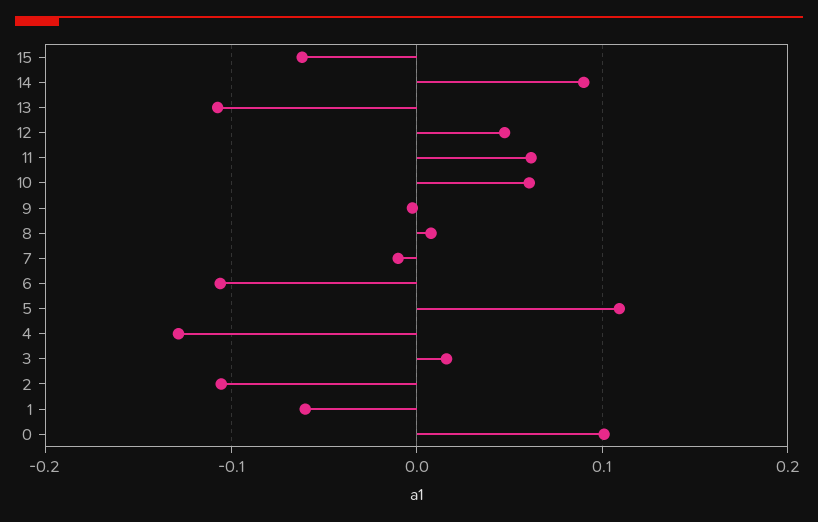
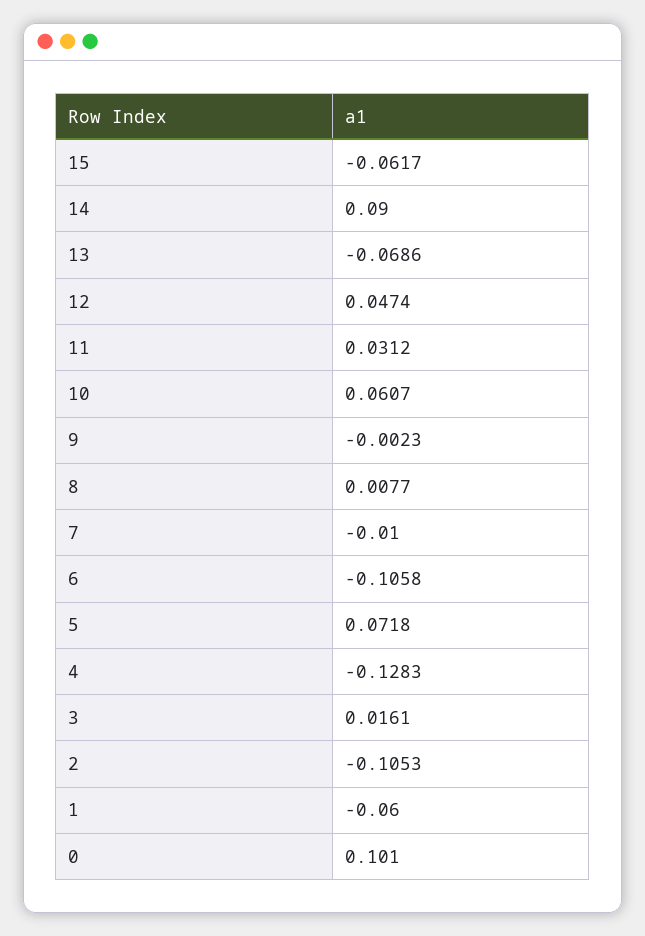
13: -0.11 -> -0.0686
11: 0.06 -> 0.0312
5: 0.11 -> 0.0718

